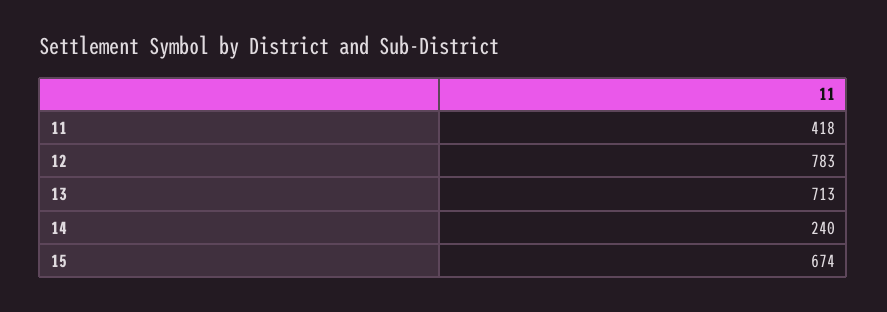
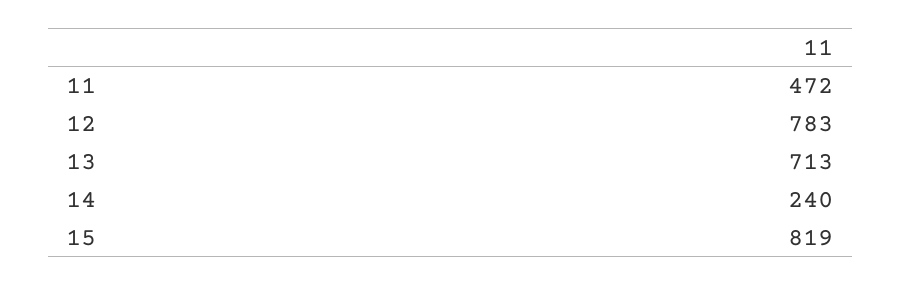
11: 418 -> 472
15: 674 -> 819

